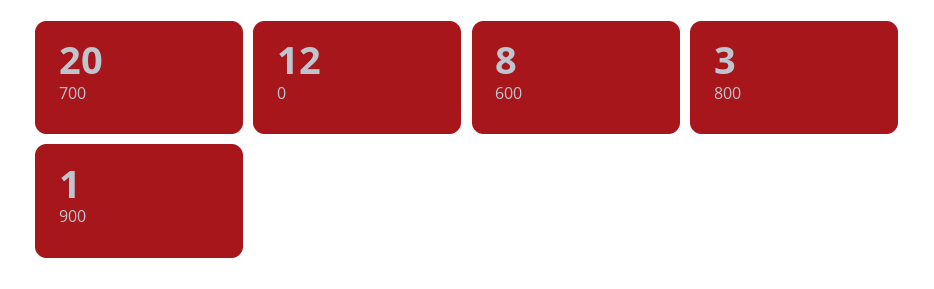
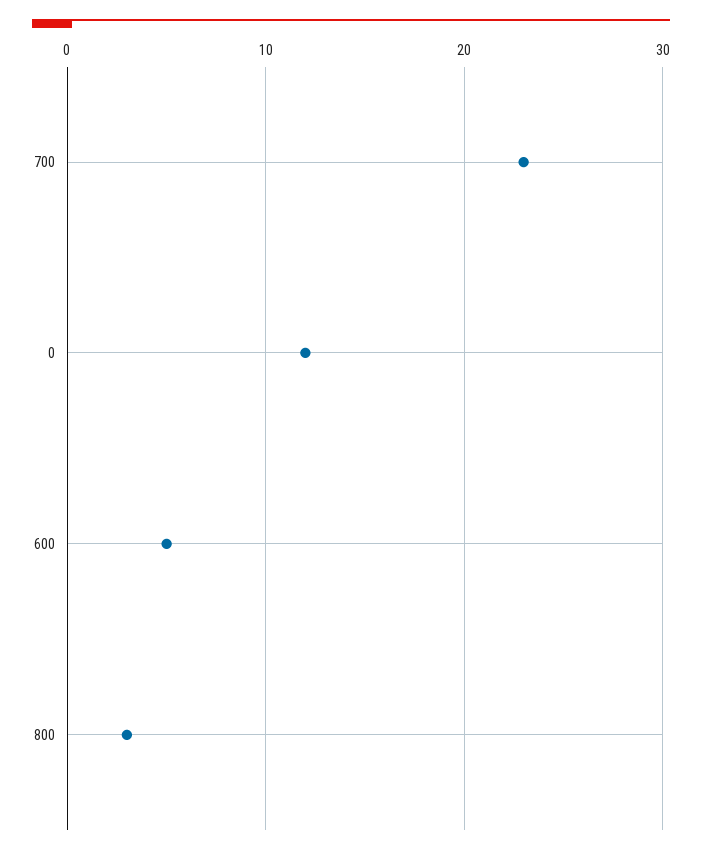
700: 20 -> 23
600: 8 -> 5
900: 1 -> none

